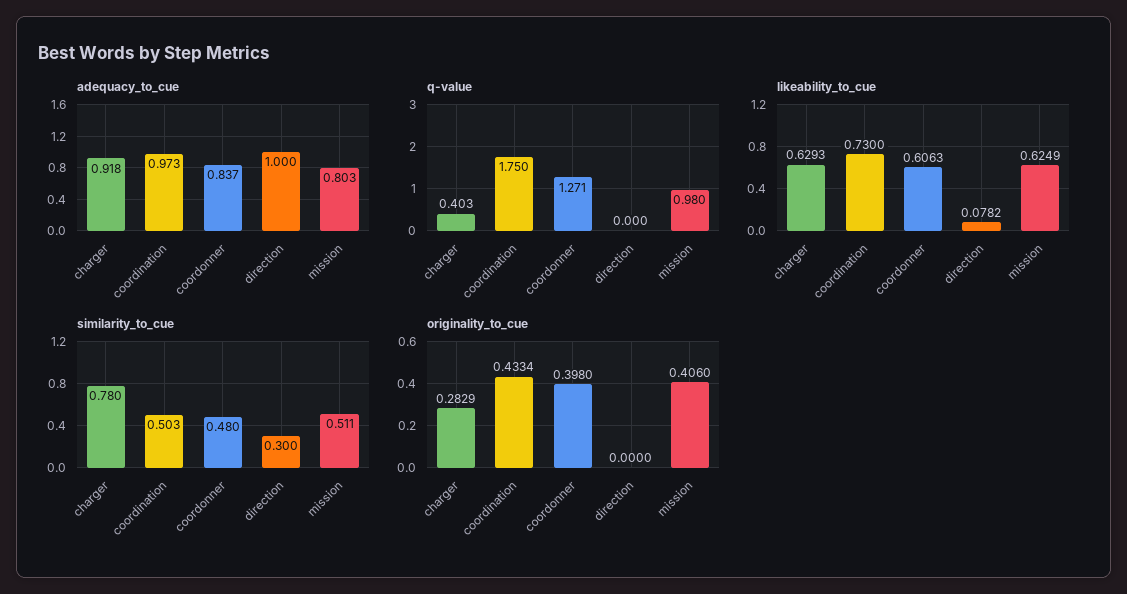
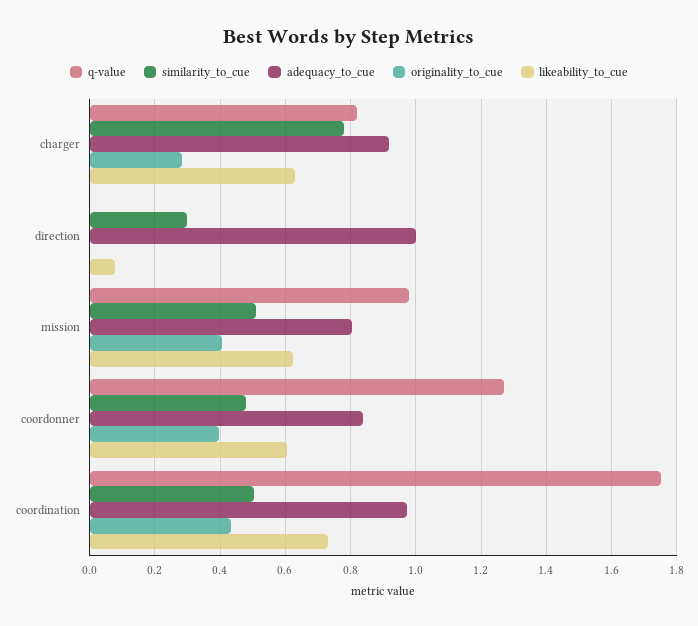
q-value, charger: 0.403 -> 0.82

